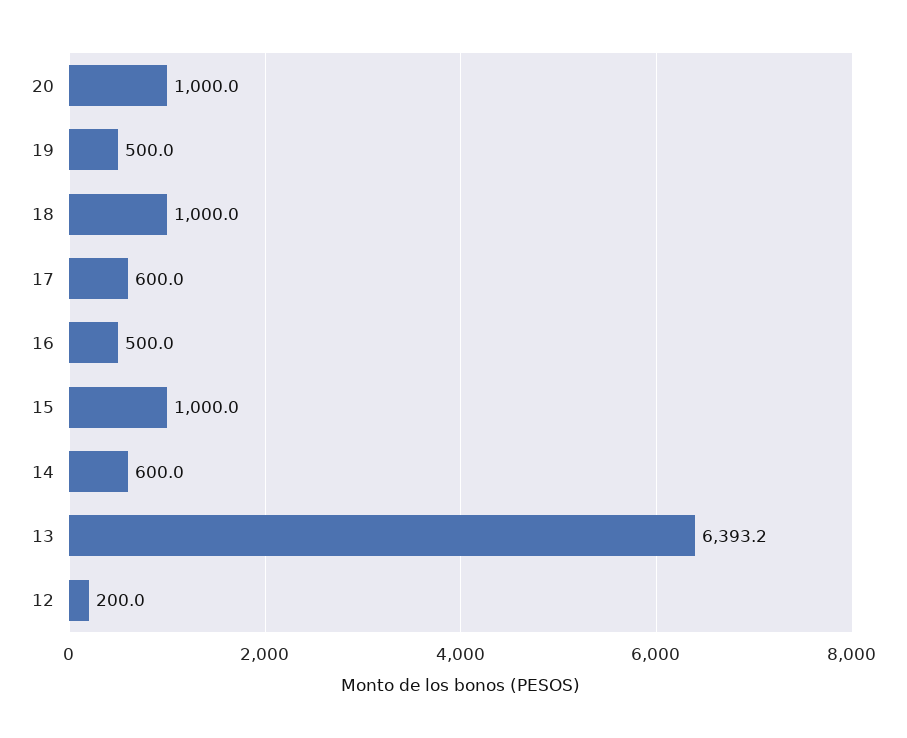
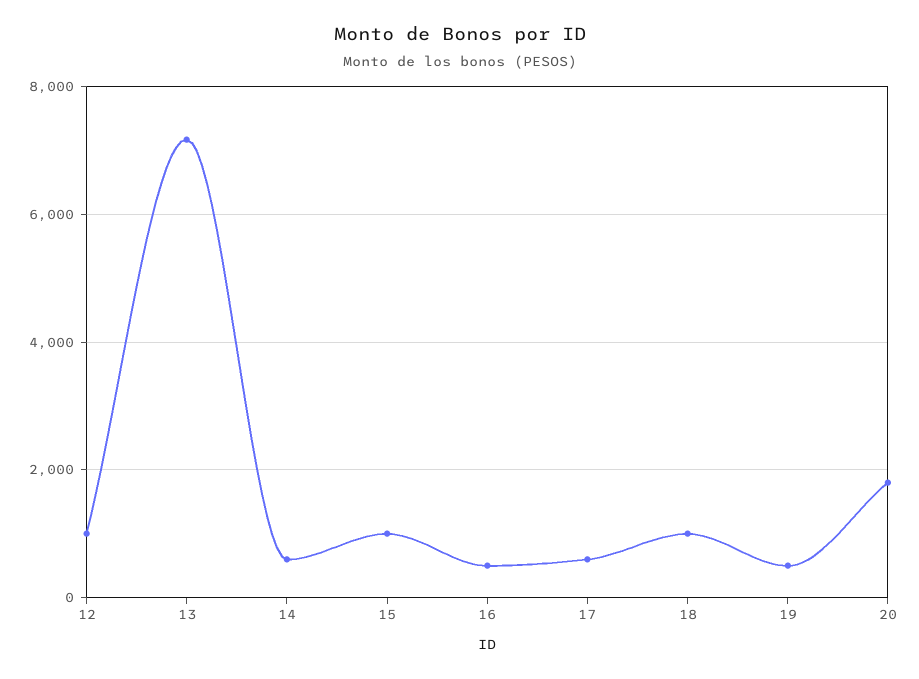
20: 1000 -> 1800
13: 6393.2 -> 7200
12: 200 -> 1000

